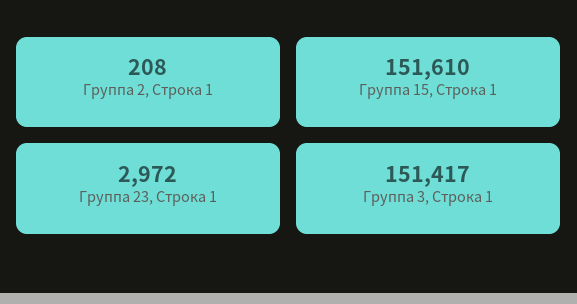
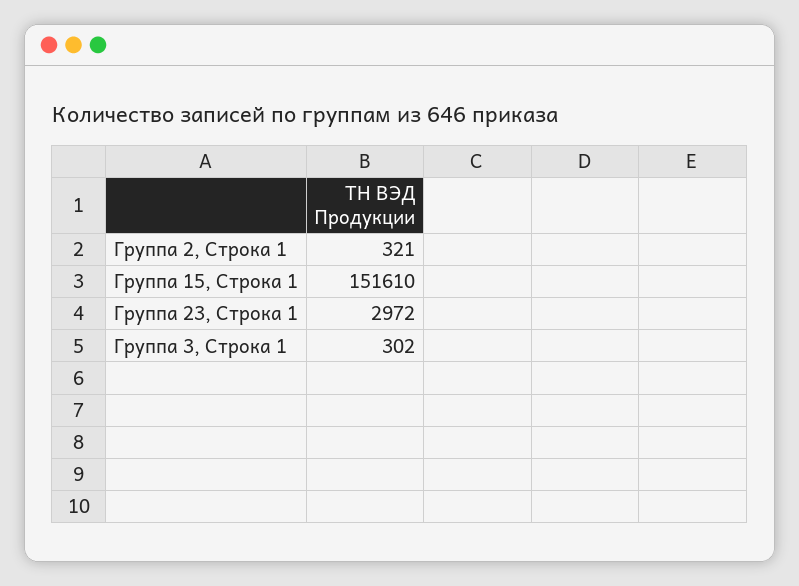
Группа 2, Строка 1: 208 -> 321
Группа 3, Строка 1: 151417 -> 302

